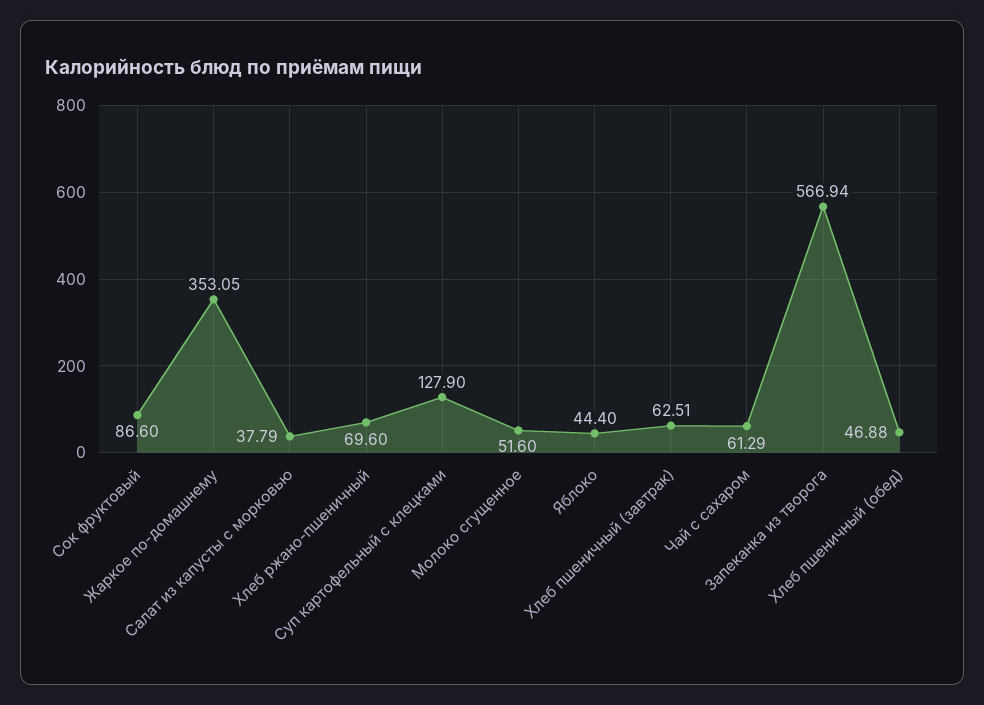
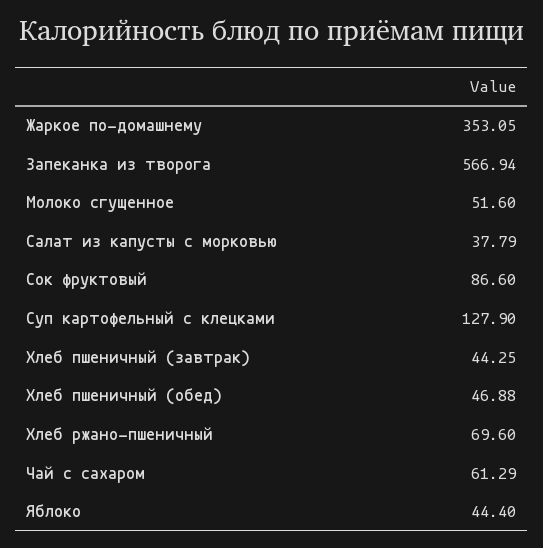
Хлеб пшеничный (завтрак): 62.51 -> 44.25

